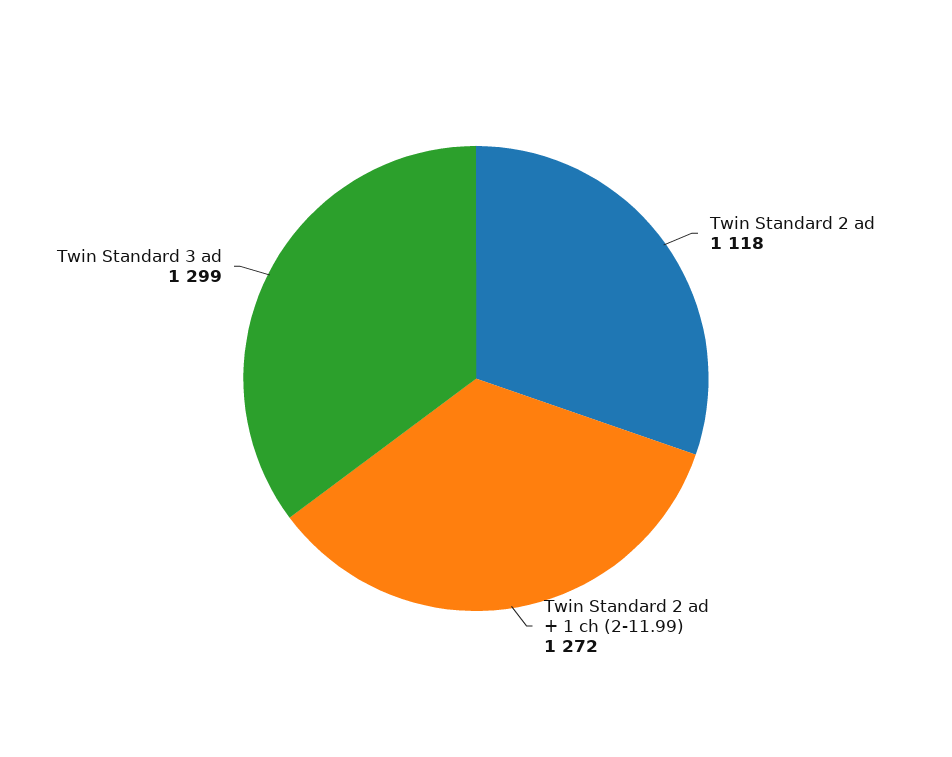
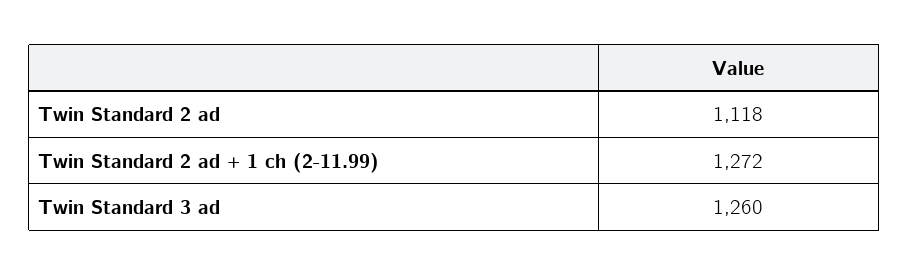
Twin Standard 3 ad: 1299 -> 1260

